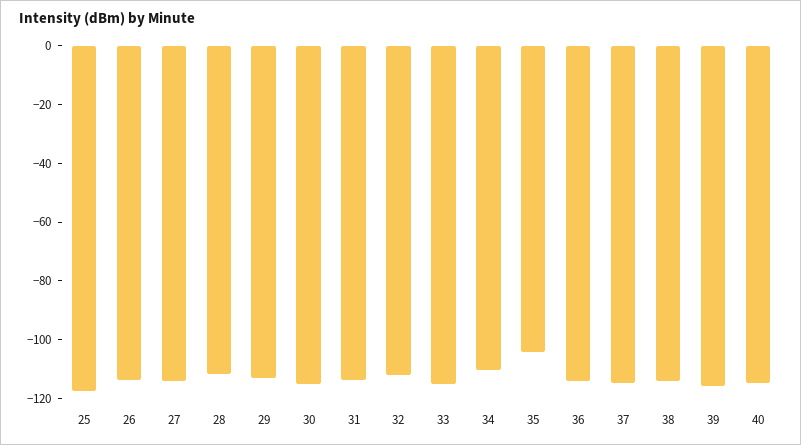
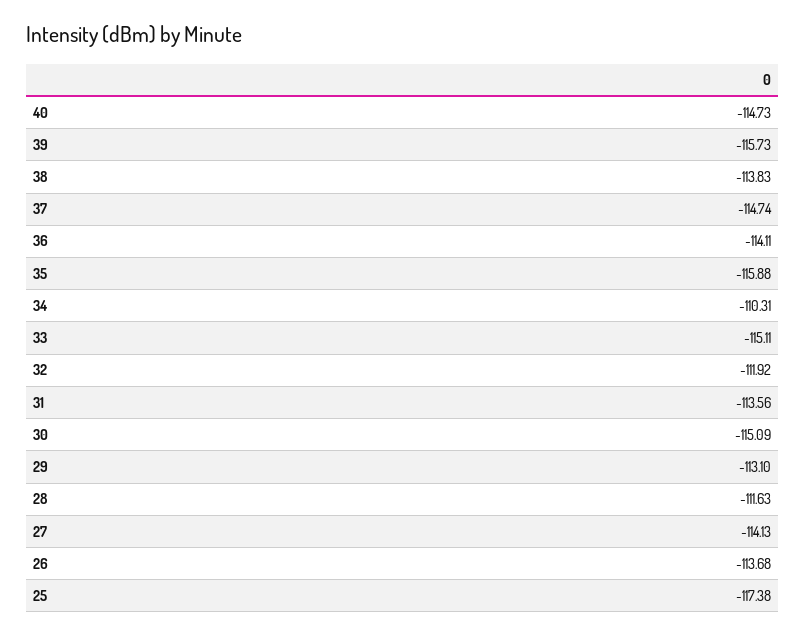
35: -105 -> -115.88

